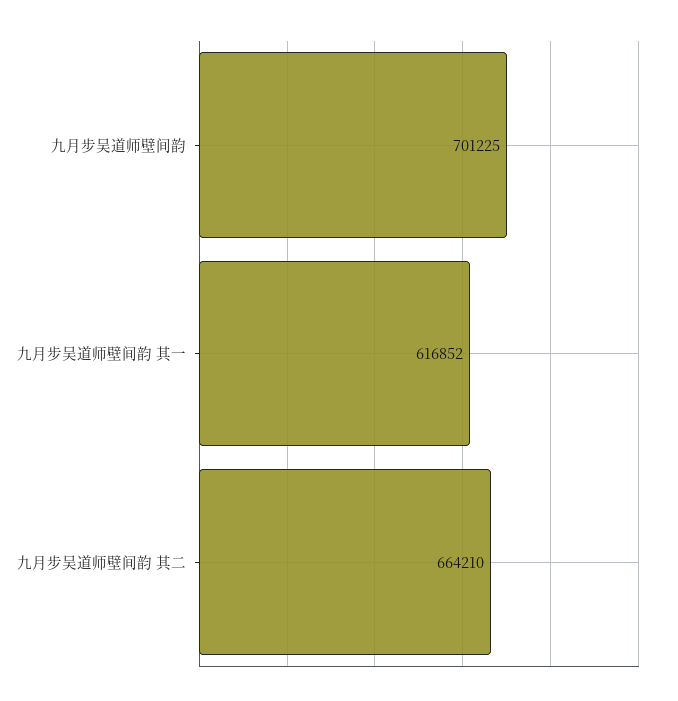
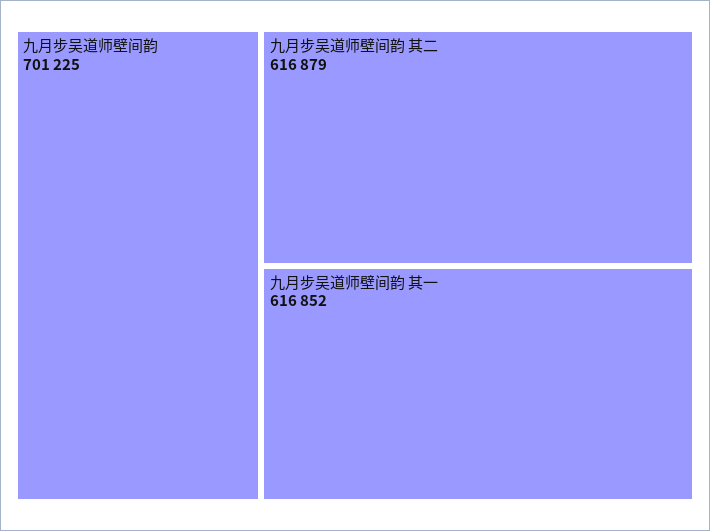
九月步吴道师壁间韵 其二: 664210 -> 616879

